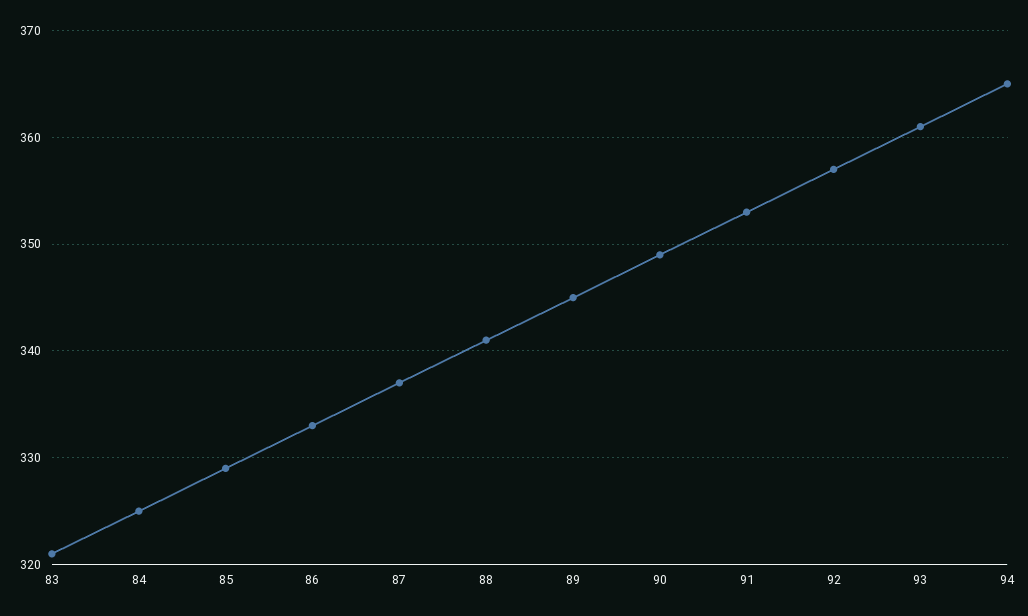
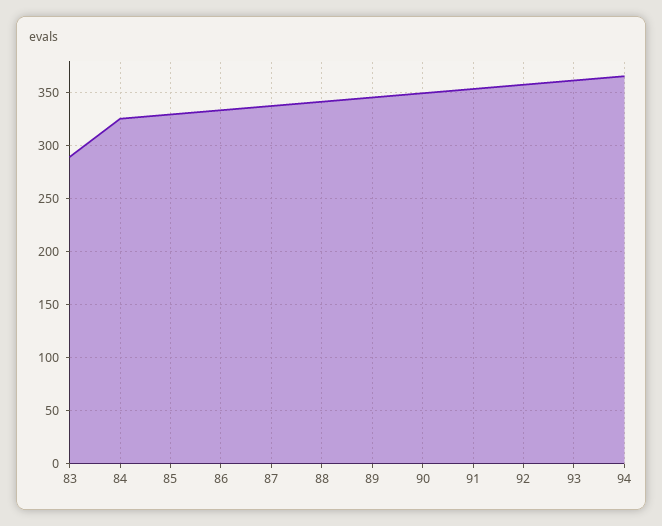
83: 321 -> 290

